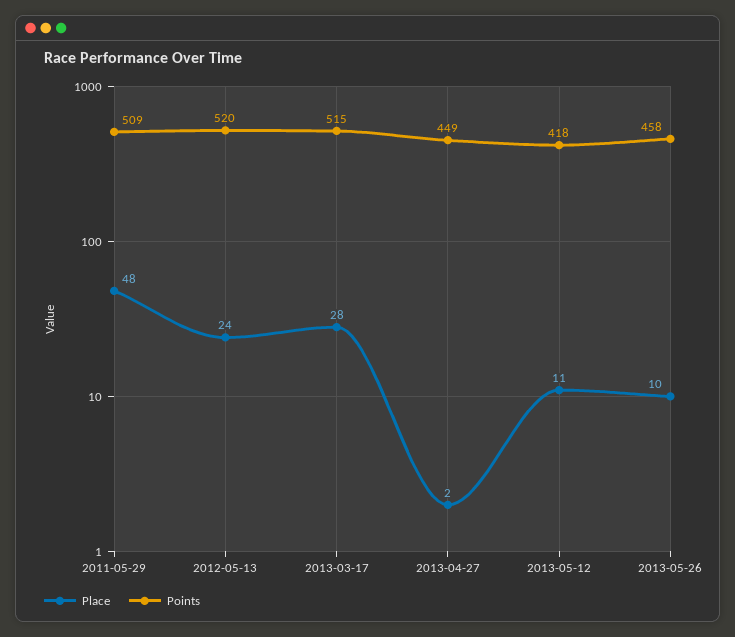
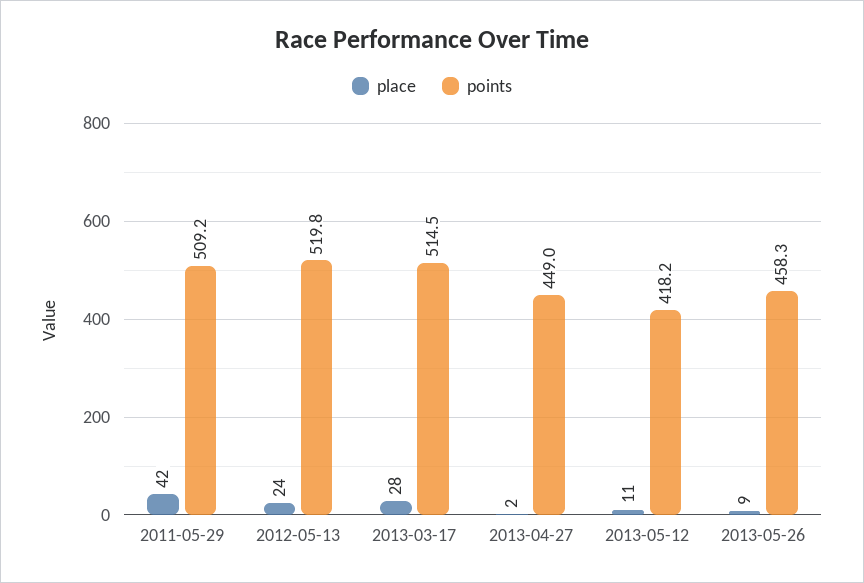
Place, 2011-05-29: 48 -> 42
Place, 2013-05-26: 10 -> 9

